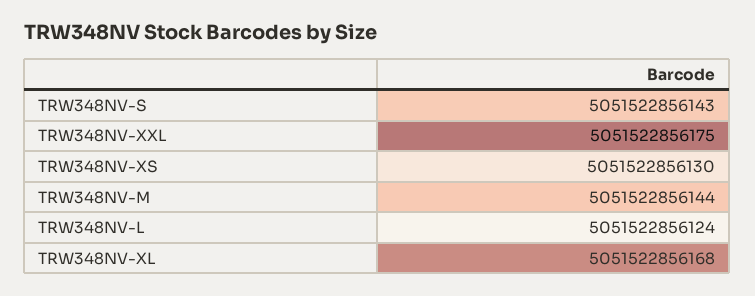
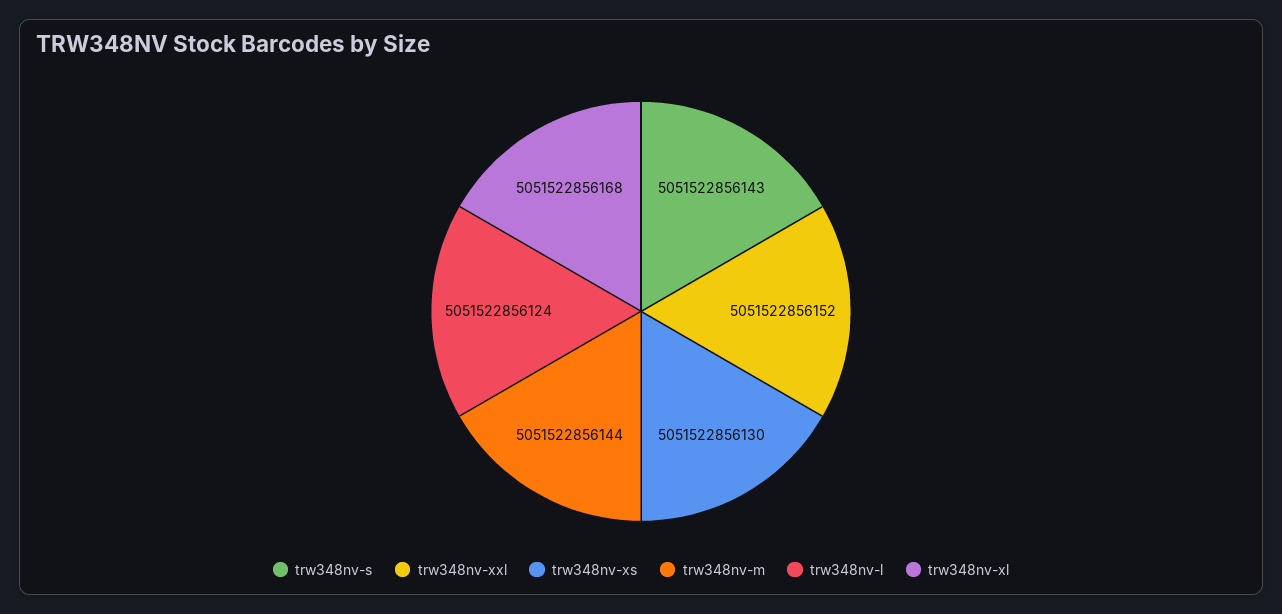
TRW348NV-XXL: 5051522856175 -> 5051522856152

